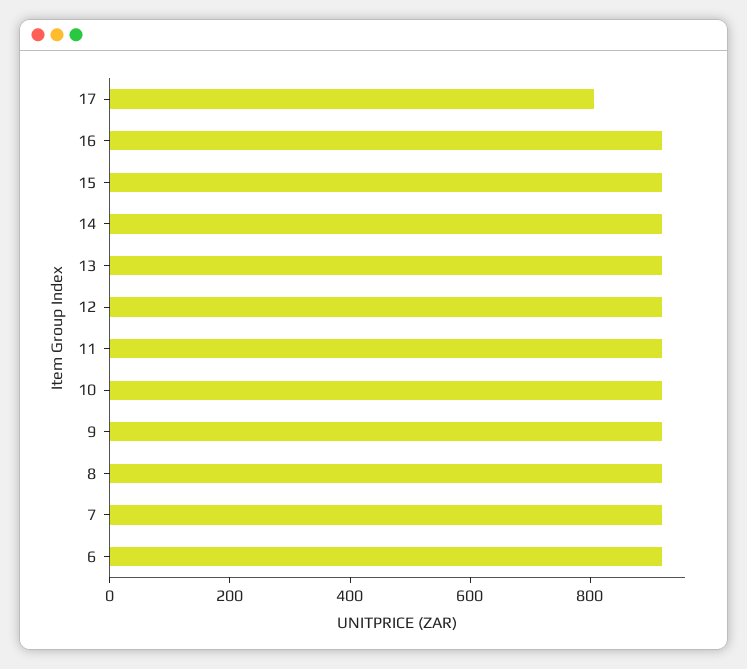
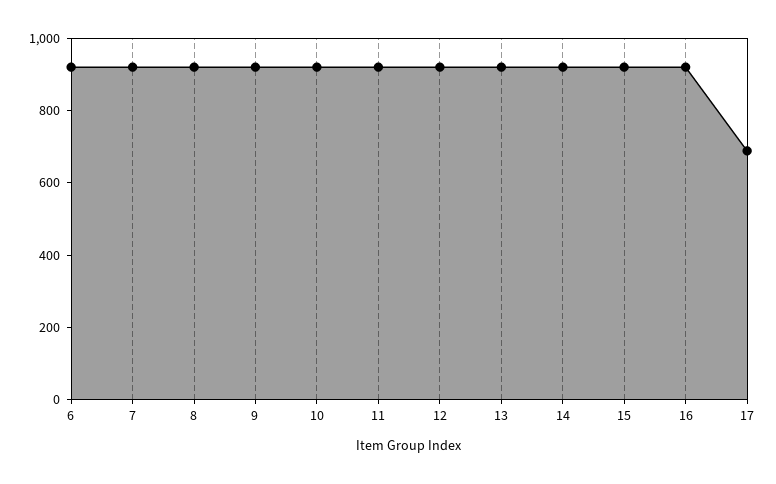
17: 800 -> 700

